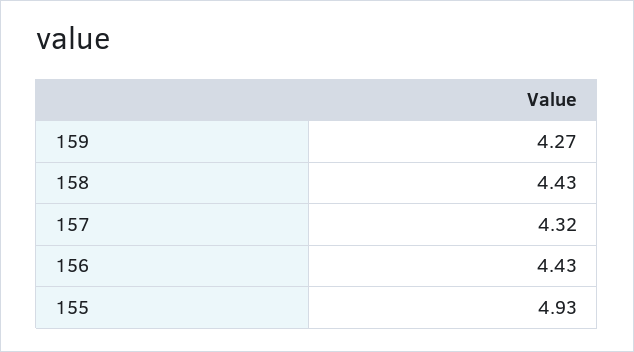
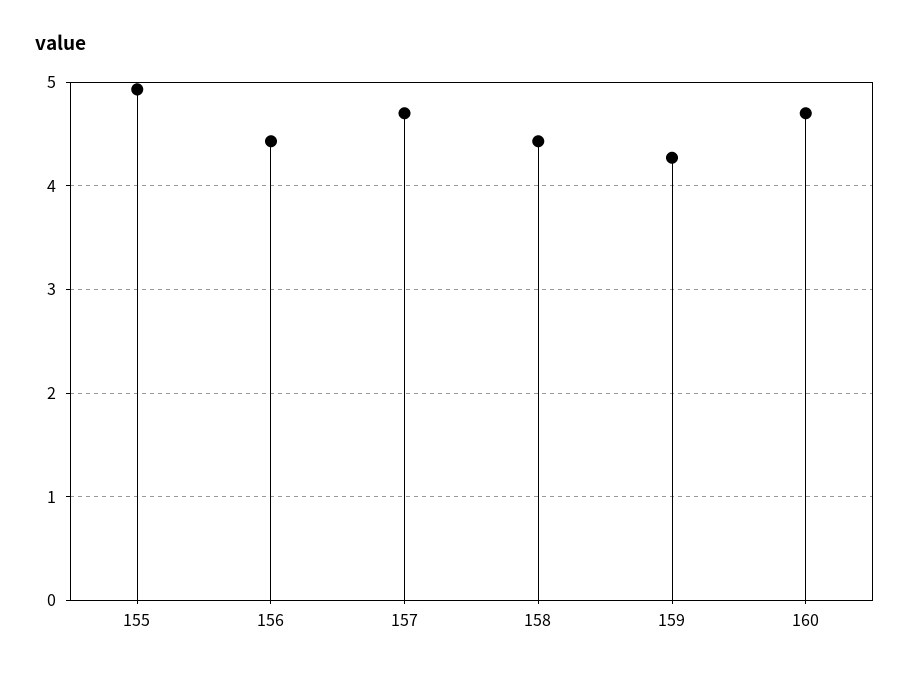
157: 4.32 -> 4.7
160: none -> 4.7

